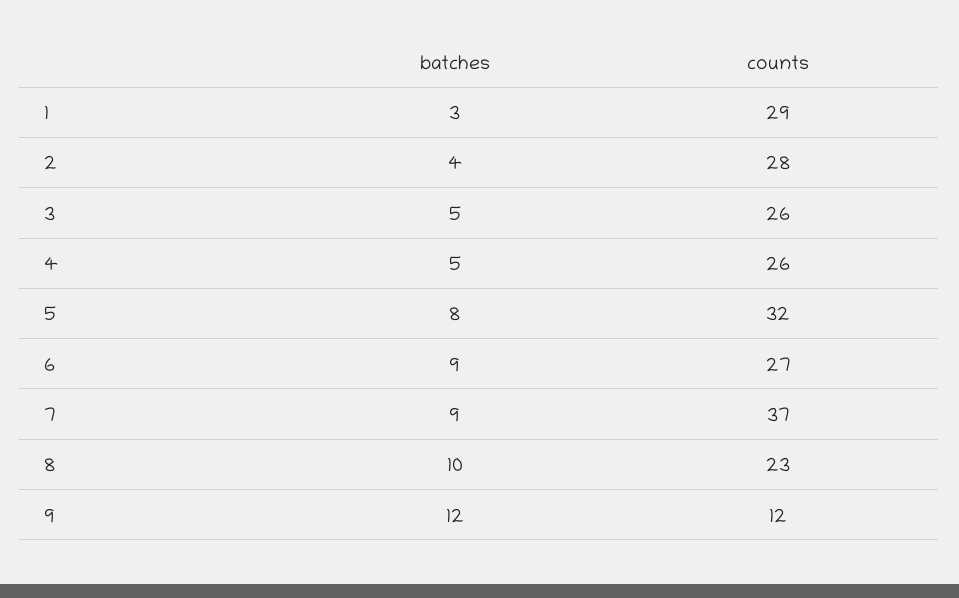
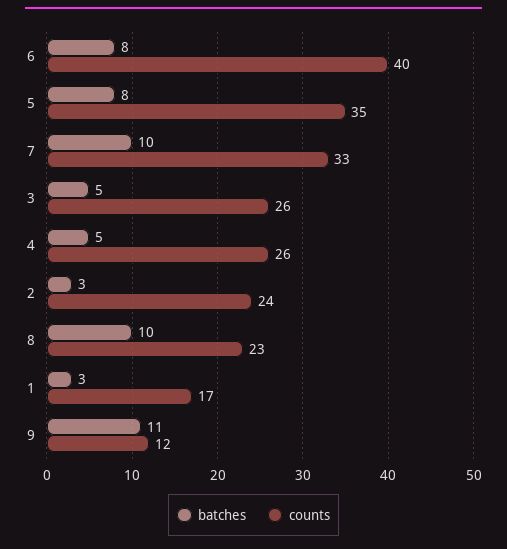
counts, 1: 29 -> 17
batches, 2: 4 -> 3
counts, 2: 28 -> 24
counts, 5: 32 -> 35
batches, 6: 9 -> 8
counts, 6: 27 -> 40
batches, 7: 9 -> 10
counts, 7: 37 -> 33
batches, 9: 12 -> 11

